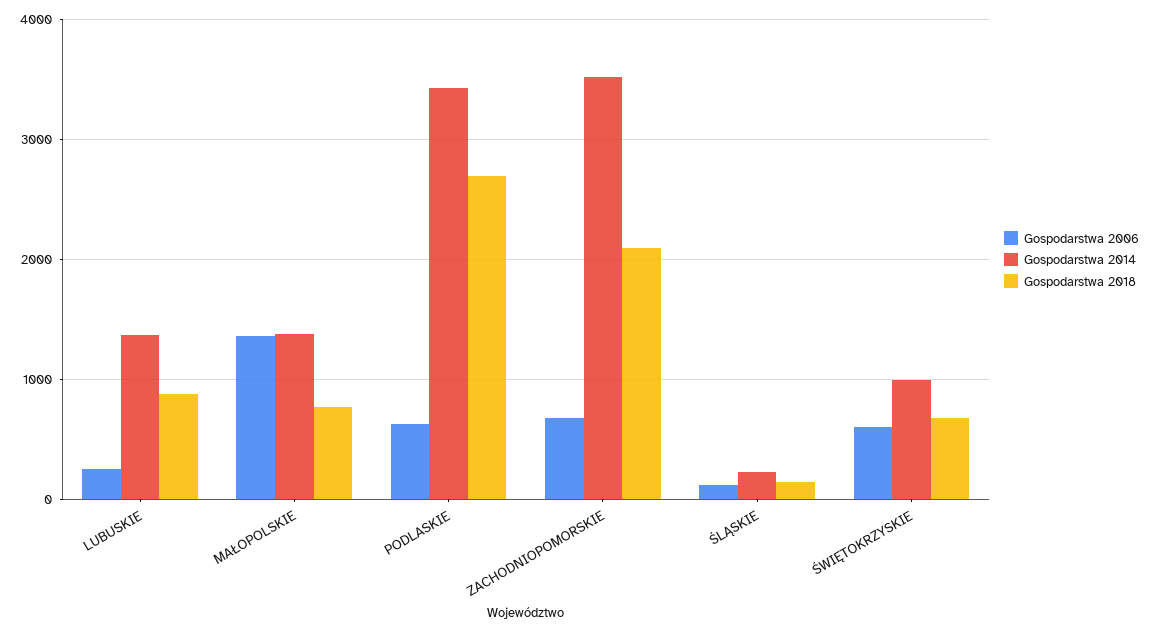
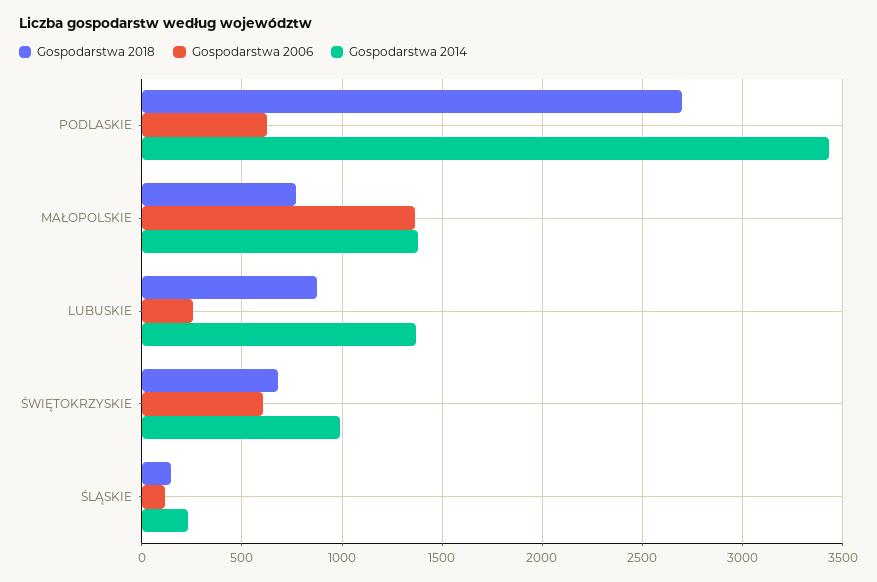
Gospodarstwa 2006, ZACHODNIOPOMORSKIE: 700 -> none
Gospodarstwa 2014, ZACHODNIOPOMORSKIE: 3500 -> none
Gospodarstwa 2018, ZACHODNIOPOMORSKIE: 2100 -> none

